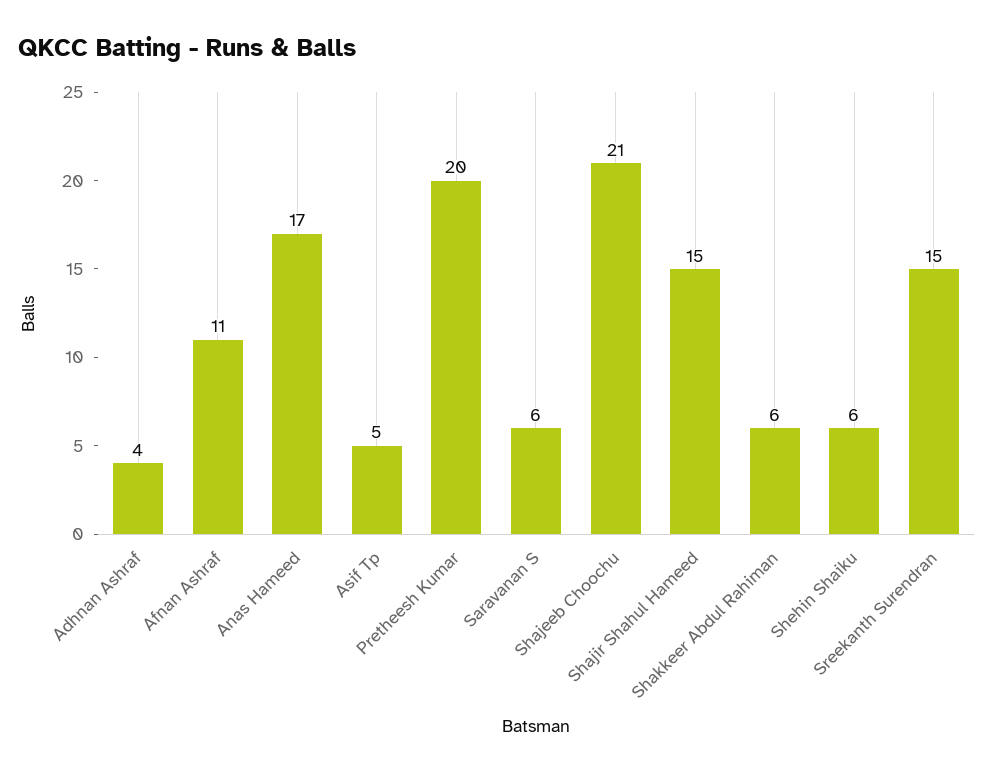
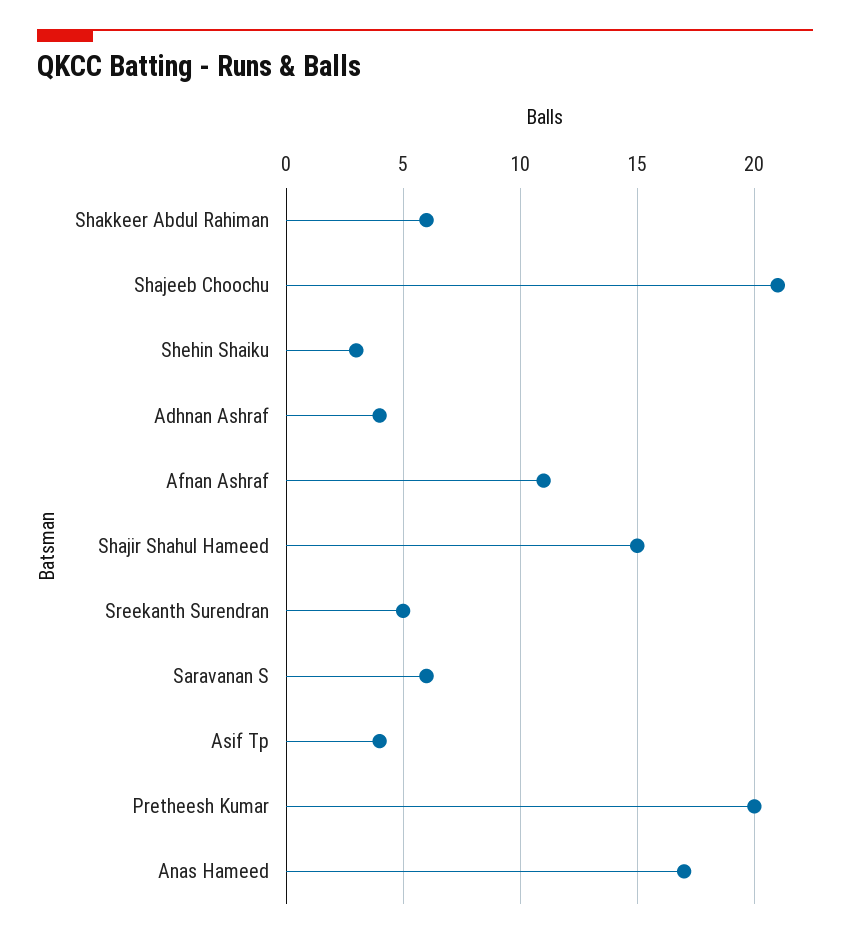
Asif Tp: 5 -> 4
Shehin Shaiku: 6 -> 3
Sreekanth Surendran: 15 -> 5

